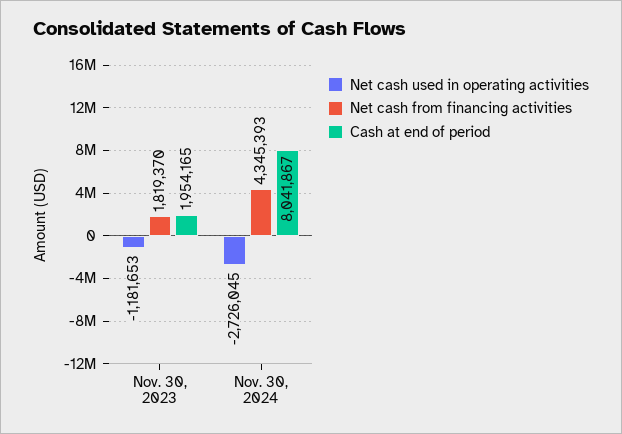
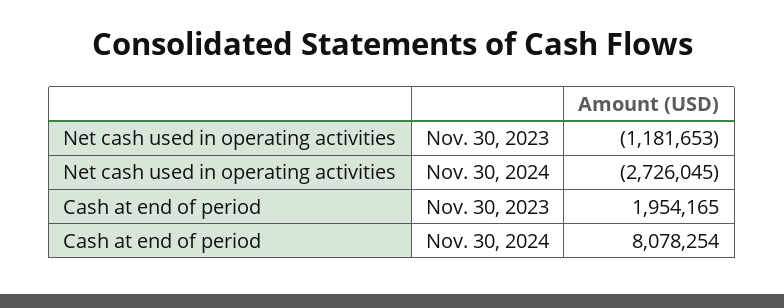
Net cash from financing activities, Nov. 30, 2023: 1819370 -> none
Net cash from financing activities, Nov. 30, 2024: 4345393 -> none
Cash at end of period, Nov. 30, 2024: 8041867 -> 8078254

